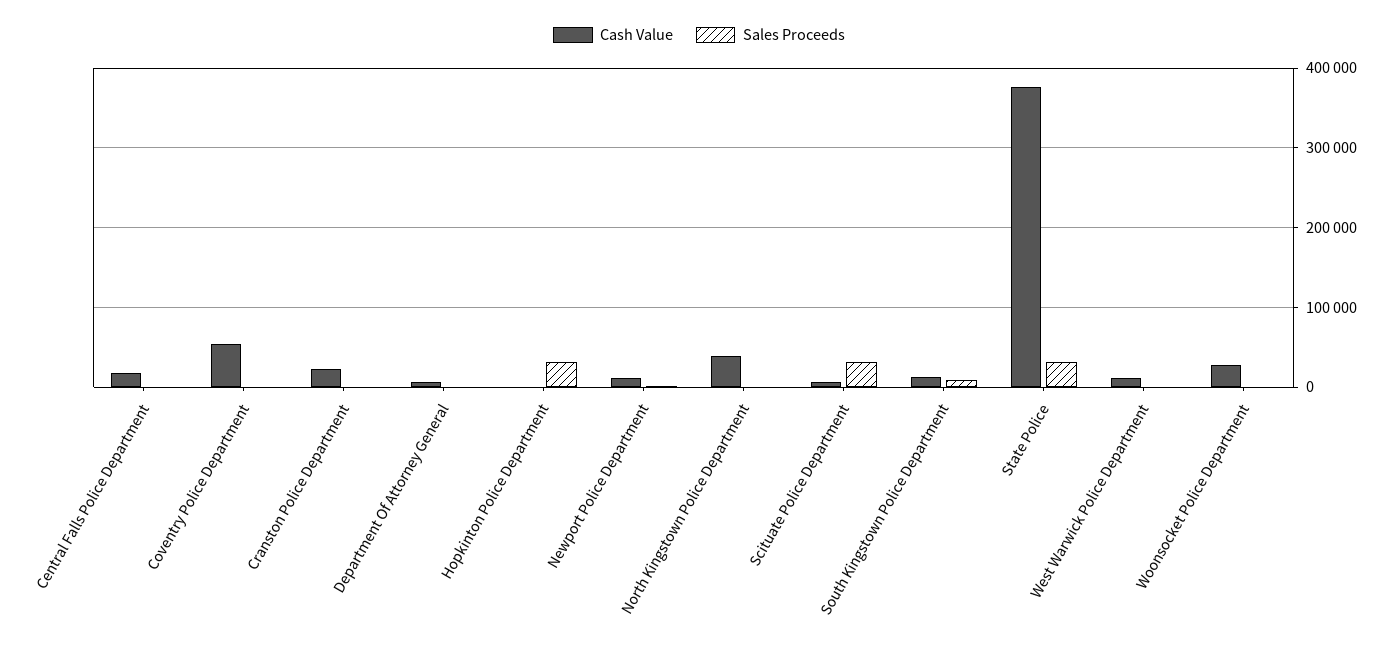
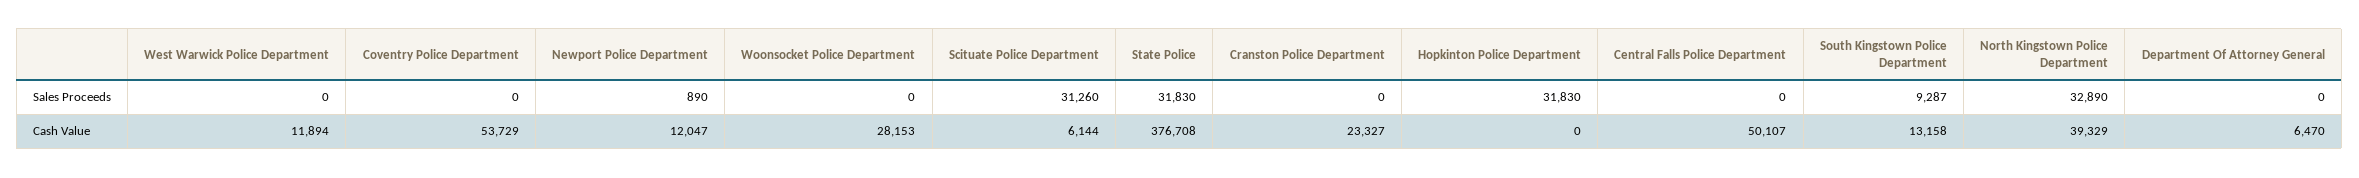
Cash Value, Central Falls Police Department: 20000 -> 50107
Sales Proceeds, North Kingstown Police Department: 0 -> 32890

